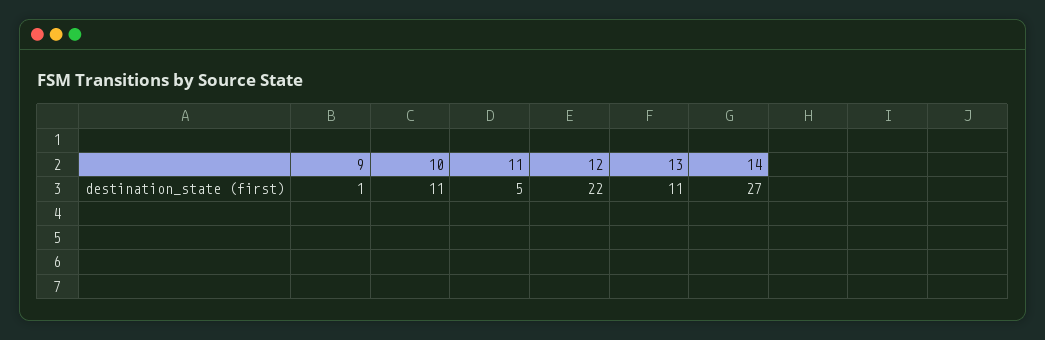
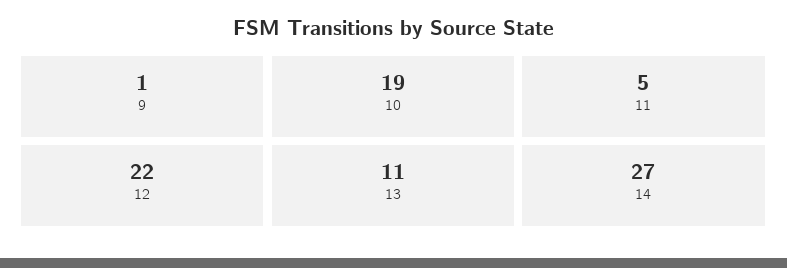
10: 11 -> 19

